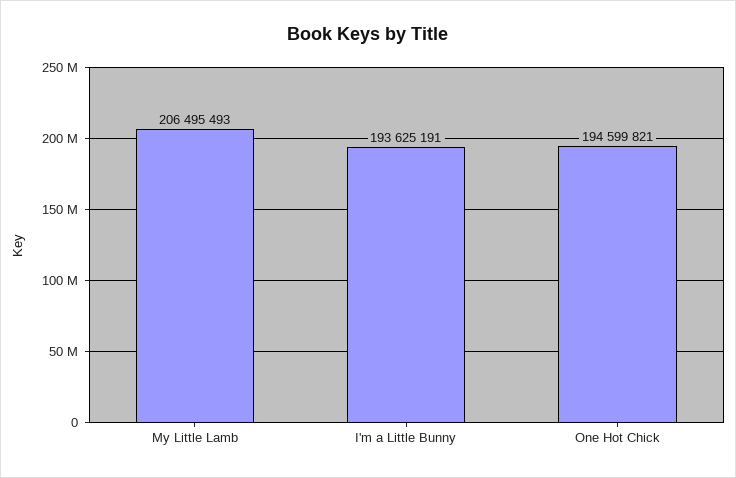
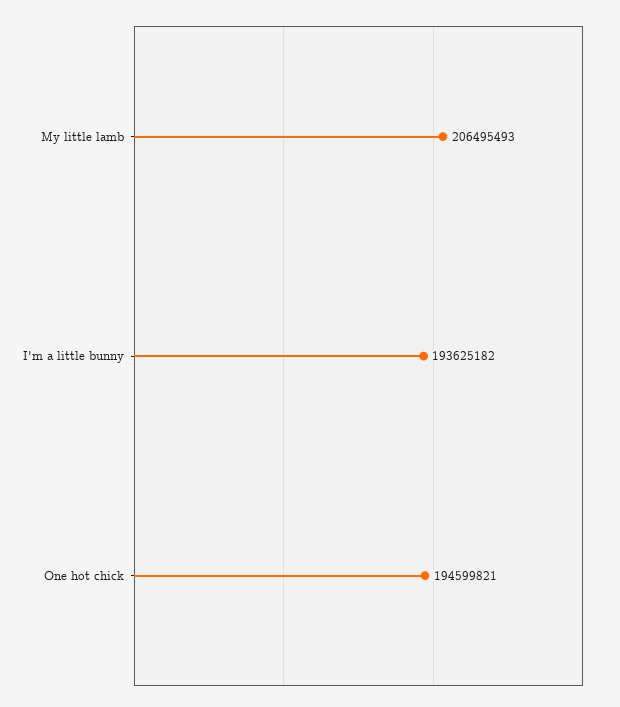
I'm a Little Bunny: 193625191 -> 193625182

